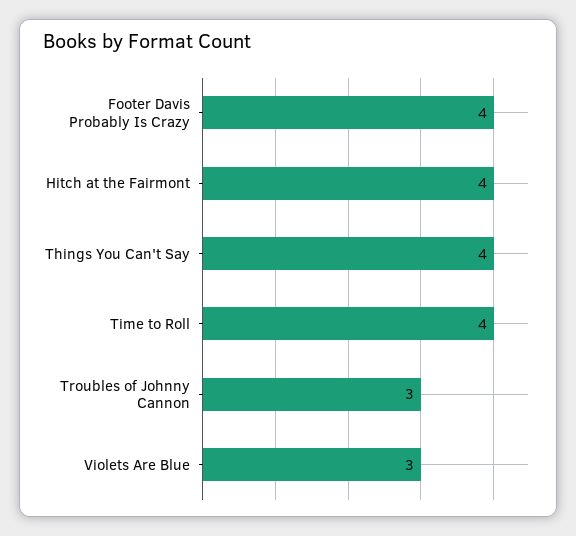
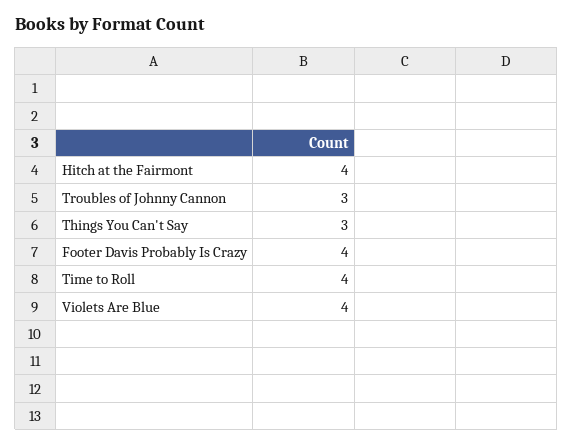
Things You Can't Say: 4 -> 3
Violets Are Blue: 3 -> 4

